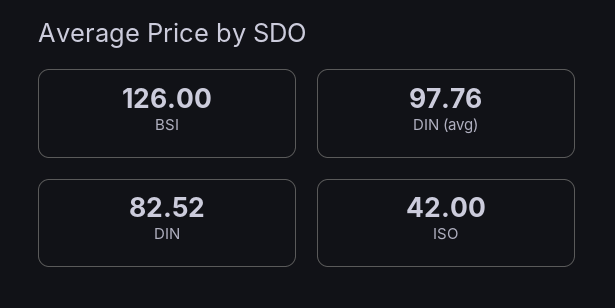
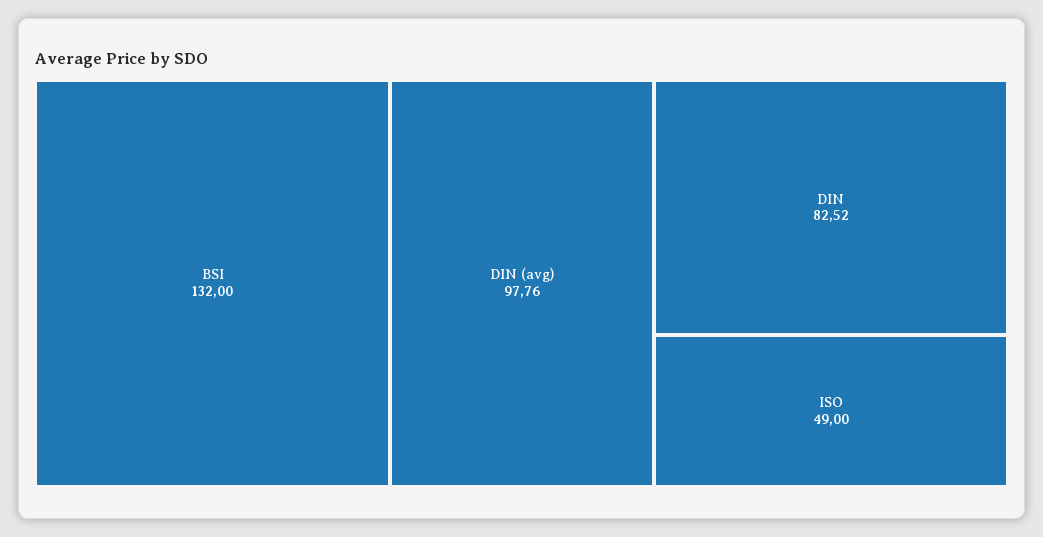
BSI: 126 -> 132
ISO: 42 -> 49

